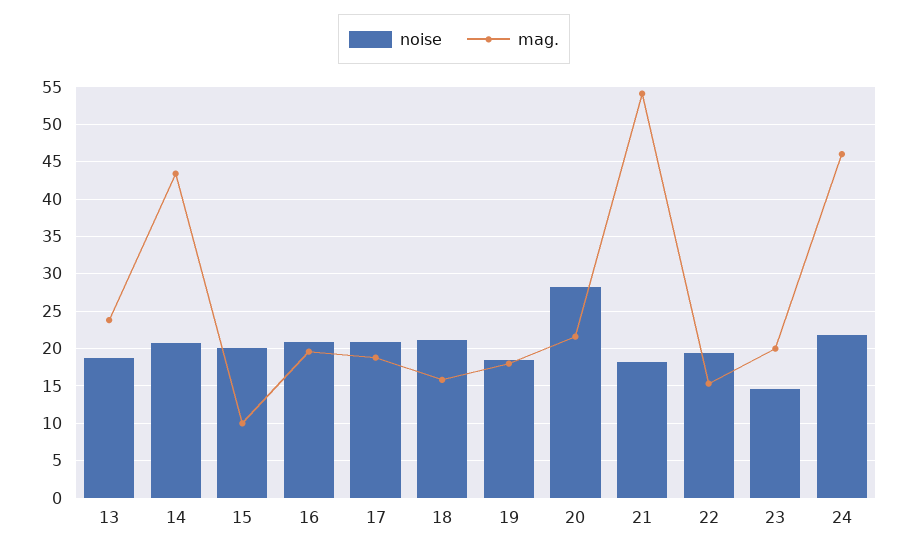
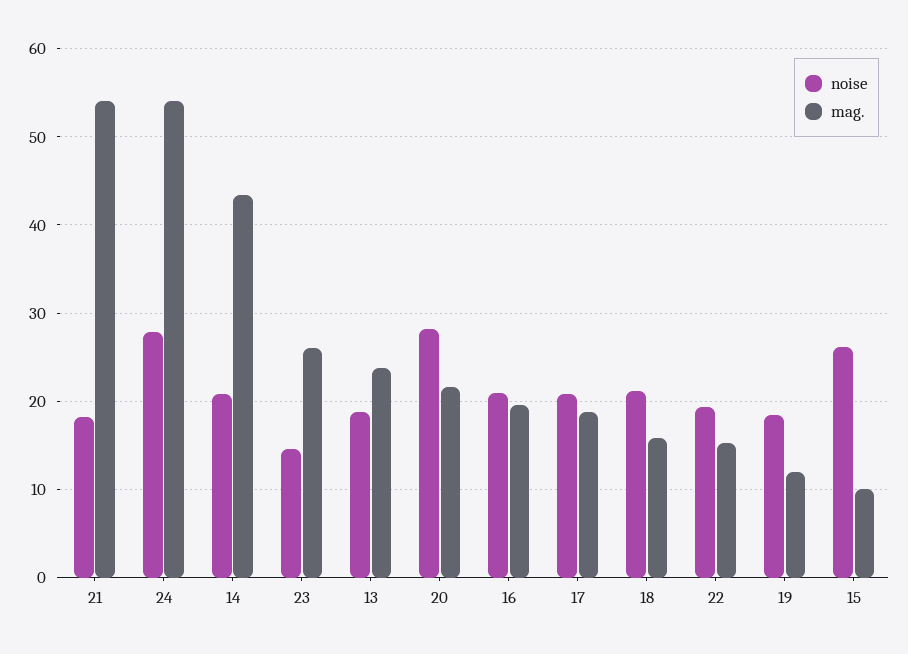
noise, 15: 20 -> 26
mag., 19: 18 -> 12
mag., 23: 20 -> 26
noise, 24: 22 -> 28
mag., 24: 46 -> 54

